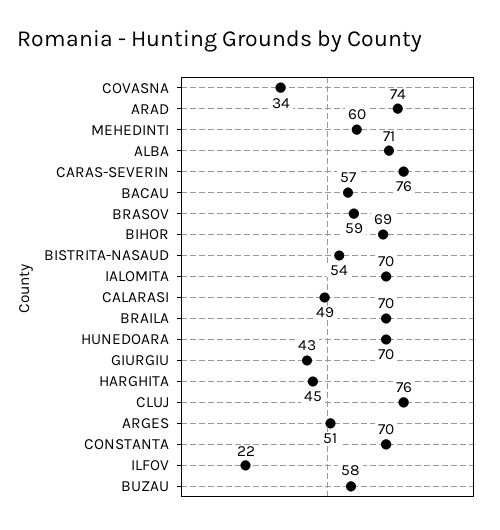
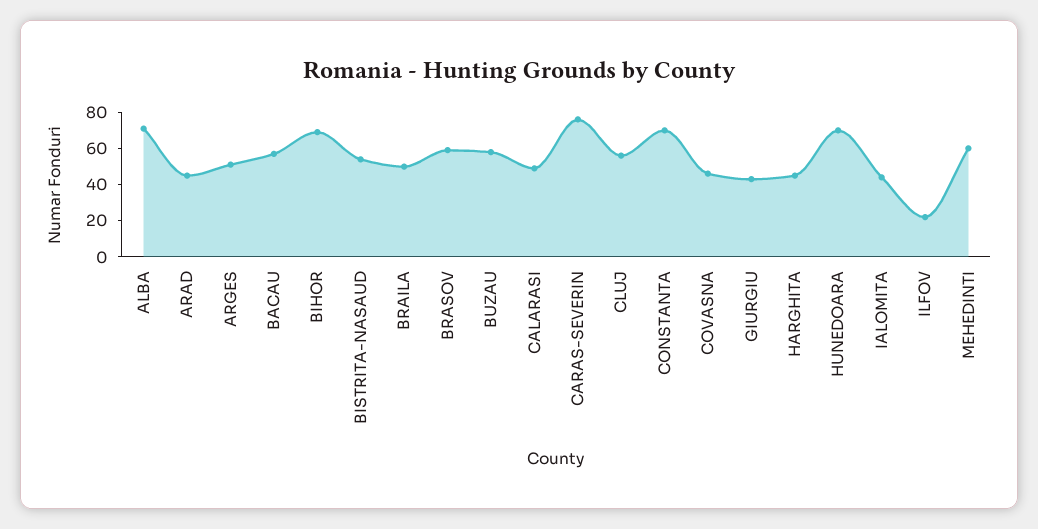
COVASNA: 34 -> 45
ARAD: 74 -> 45
IALOMITA: 70 -> 45
BRAILA: 70 -> 50
CLUJ: 76 -> 55

